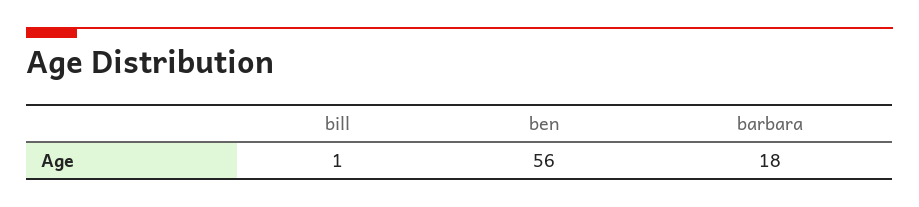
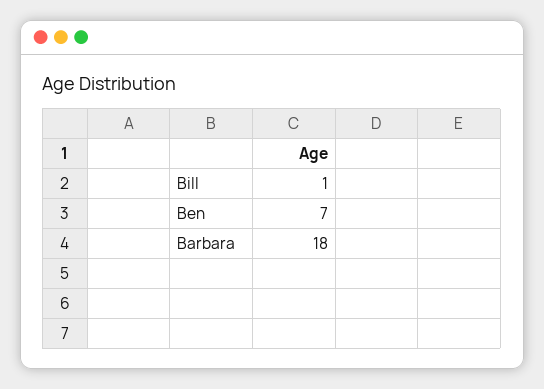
ben: 56 -> 7

